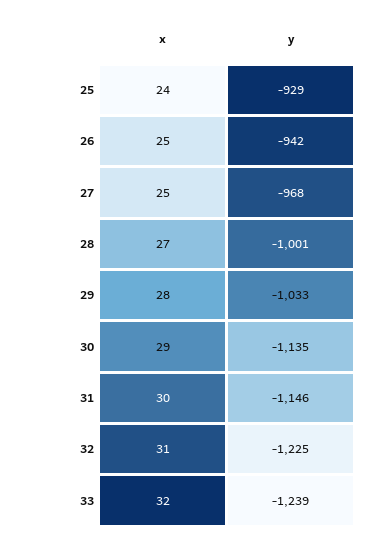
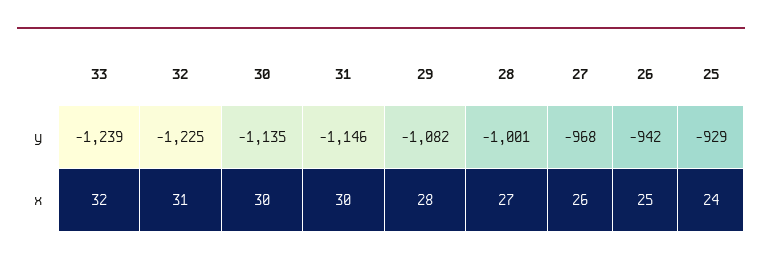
x, 27: 25 -> 26
y, 29: -1033 -> -1082
x, 30: 29 -> 30

